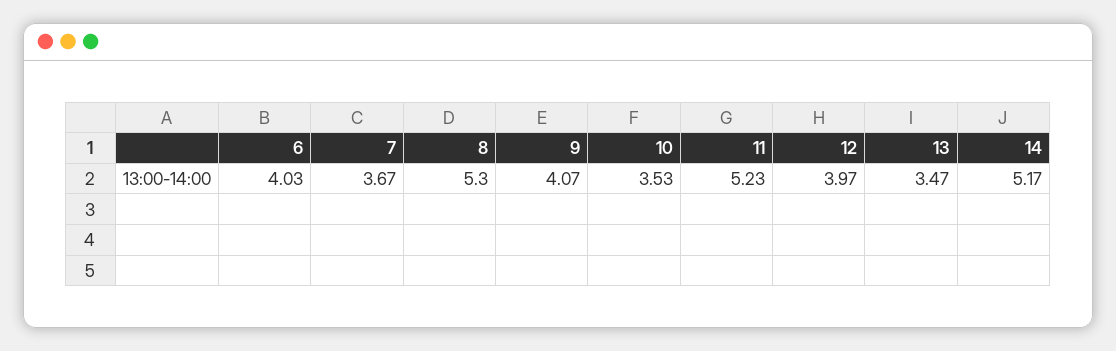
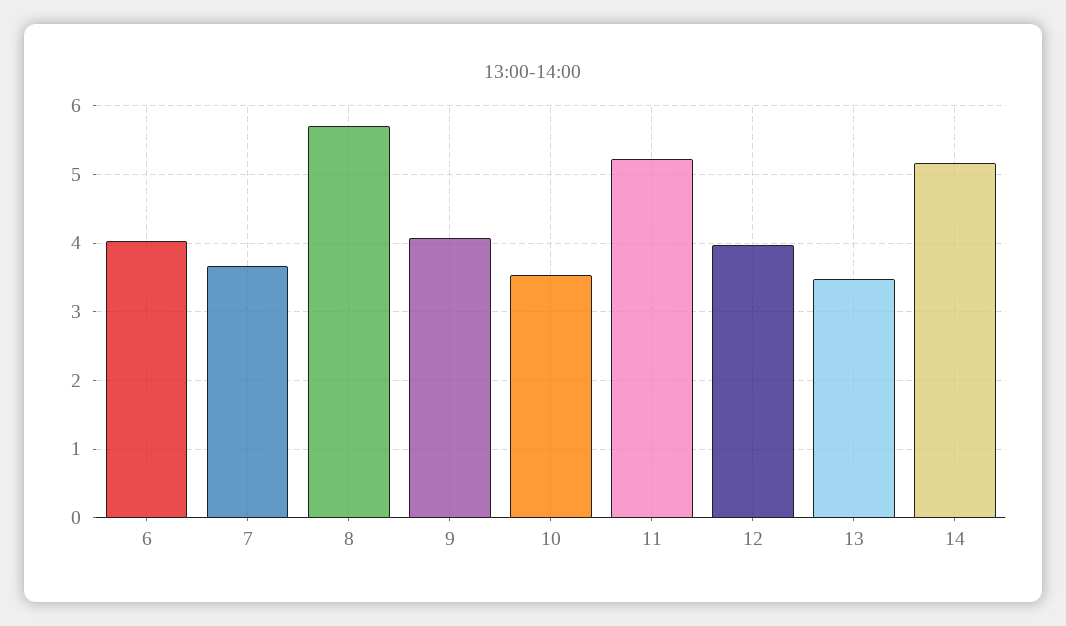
8: 5.3 -> 5.7

